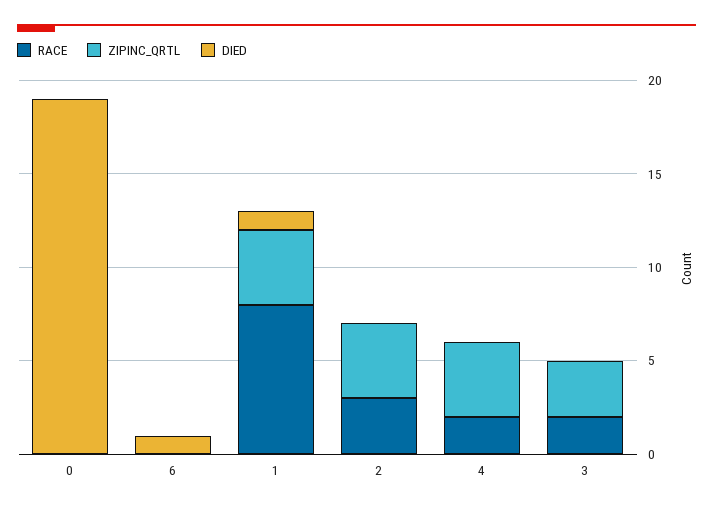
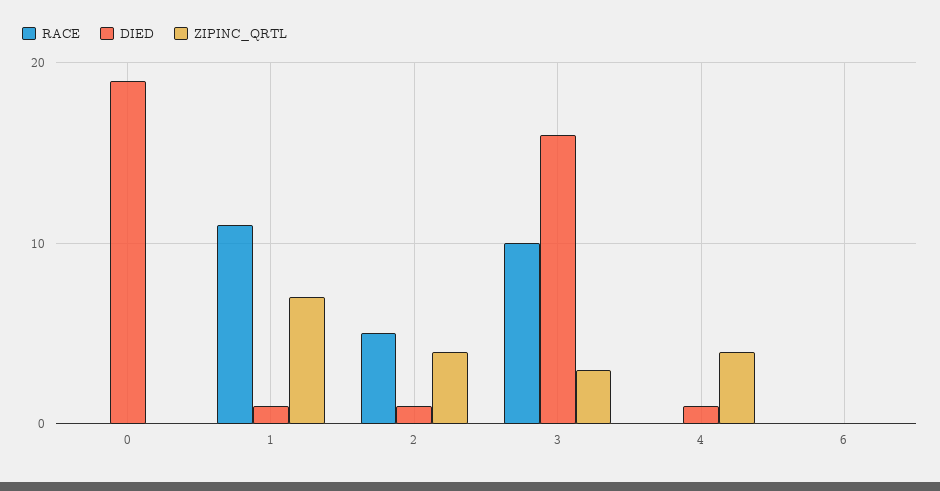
DIED, 6: 1 -> 0
RACE, 1: 8 -> 11
ZIPINC_QRTL, 1: 4 -> 7
RACE, 2: 3 -> 5
DIED, 2: 0 -> 1
RACE, 4: 2 -> 0
DIED, 4: 0 -> 1
RACE, 3: 2 -> 10
DIED, 3: 0 -> 16

